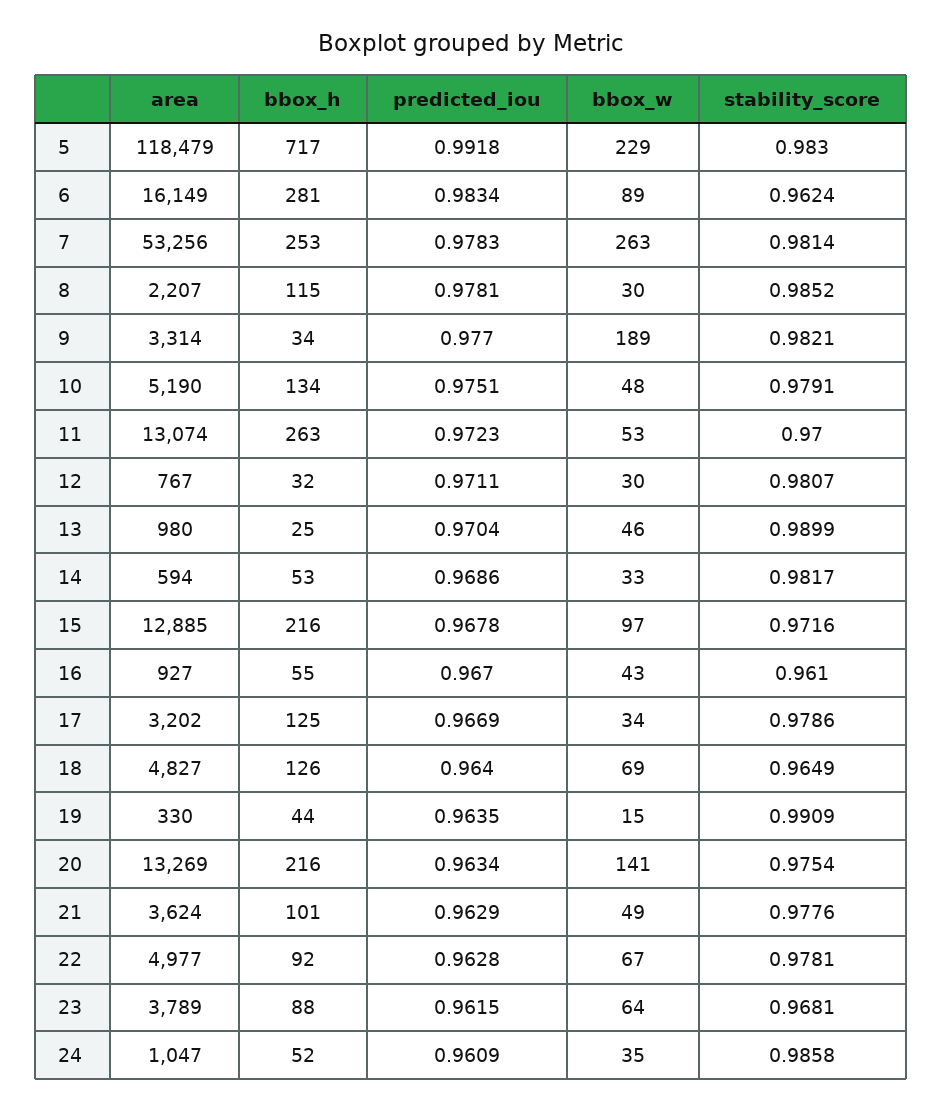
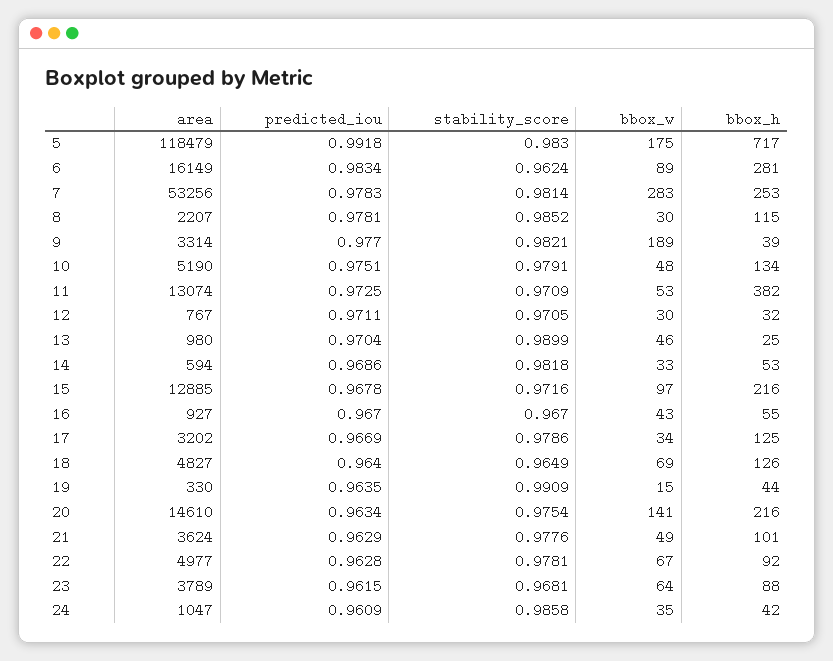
bbox_w, 5: 229 -> 175
bbox_w, 7: 263 -> 283
bbox_h, 9: 34 -> 39
bbox_h, 11: 263 -> 382
predicted_iou, 11: 0.9723 -> 0.9725
stability_score, 11: 0.97 -> 0.9709
stability_score, 12: 0.9807 -> 0.9705
stability_score, 14: 0.9817 -> 0.9818
stability_score, 16: 0.961 -> 0.967
area, 20: 13269 -> 14610
bbox_h, 24: 52 -> 42

